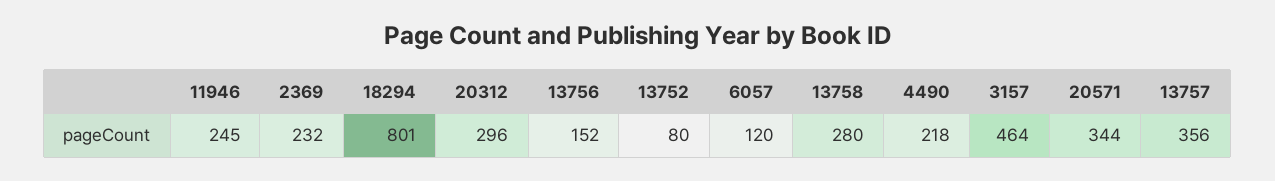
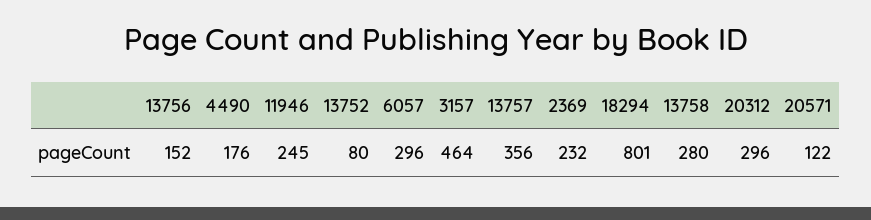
6057: 120 -> 296
4490: 218 -> 176
20571: 344 -> 122

